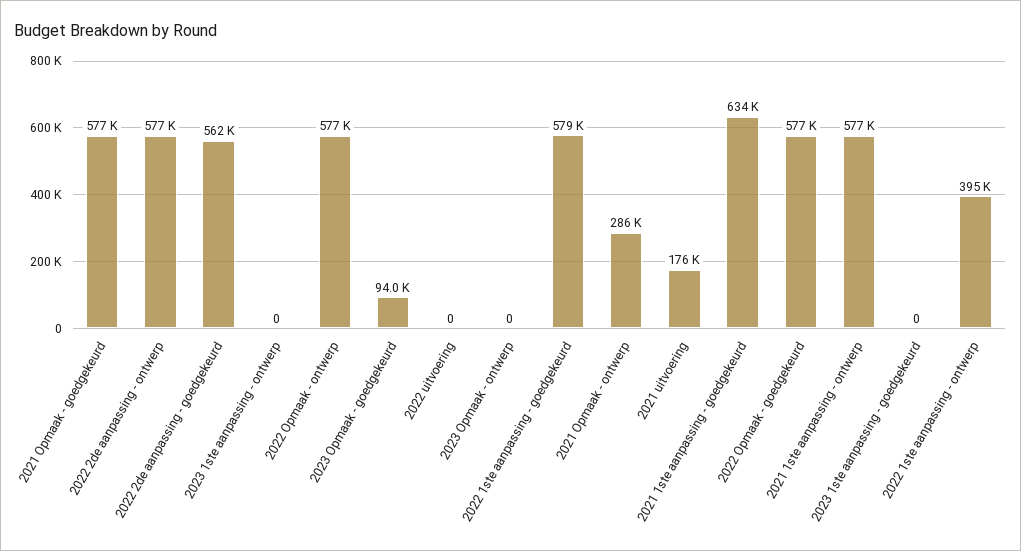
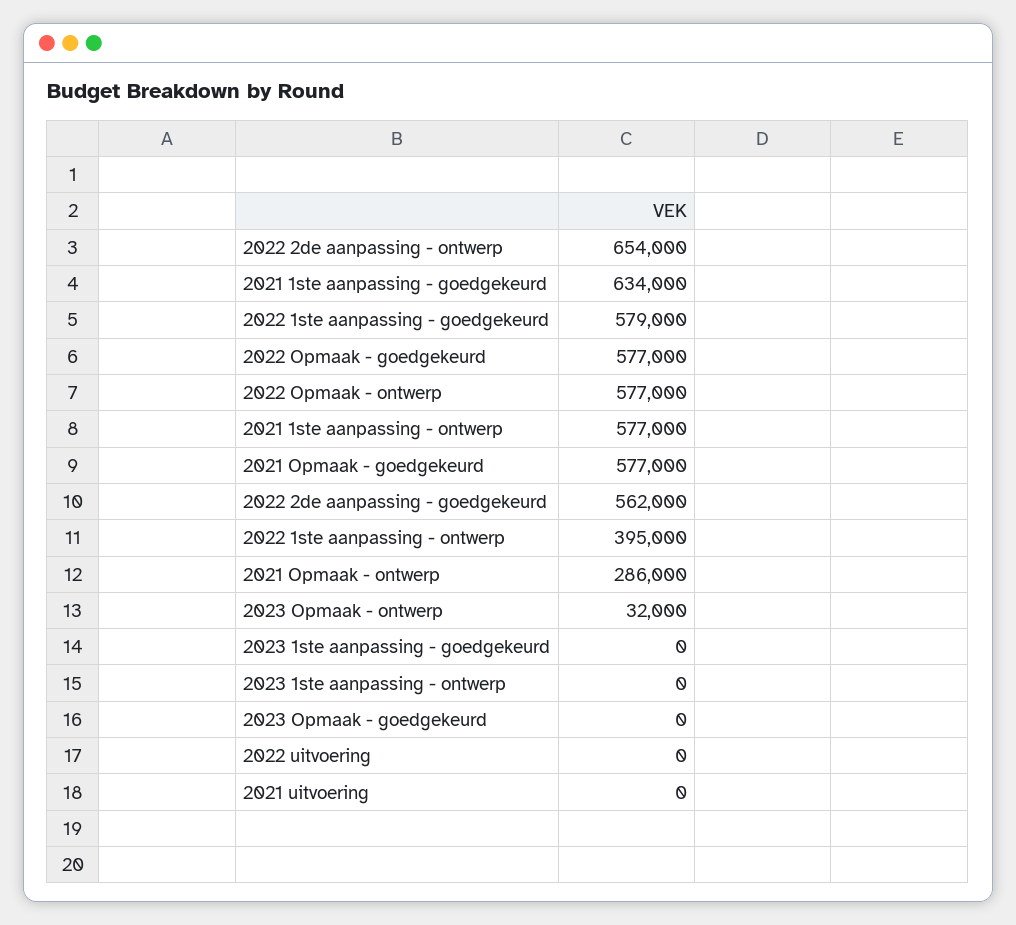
2022 2de aanpassing - ontwerp: 577000 -> 654000
2023 Opmaak - goedgekeurd: 94000 -> 0
2023 Opmaak - ontwerp: 0 -> 32000
2021 uitvoering: 176000 -> 0

